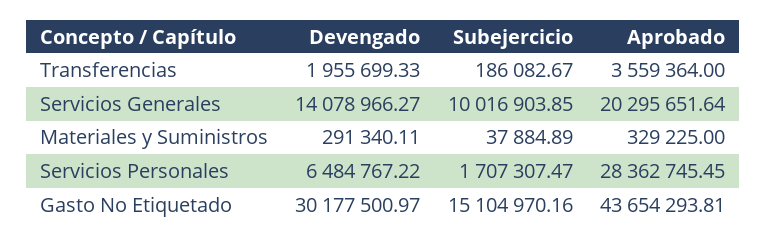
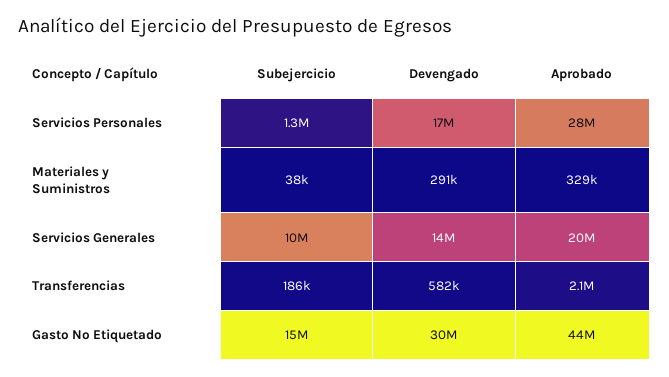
Devengado, Transferencias: 1955699.33 -> 582000
Aprobado, Transferencias: 3559364 -> 2100000
Devengado, Servicios Personales: 6484767.22 -> 17000000
Subejercicio, Servicios Personales: 1707307.47 -> 1300000

